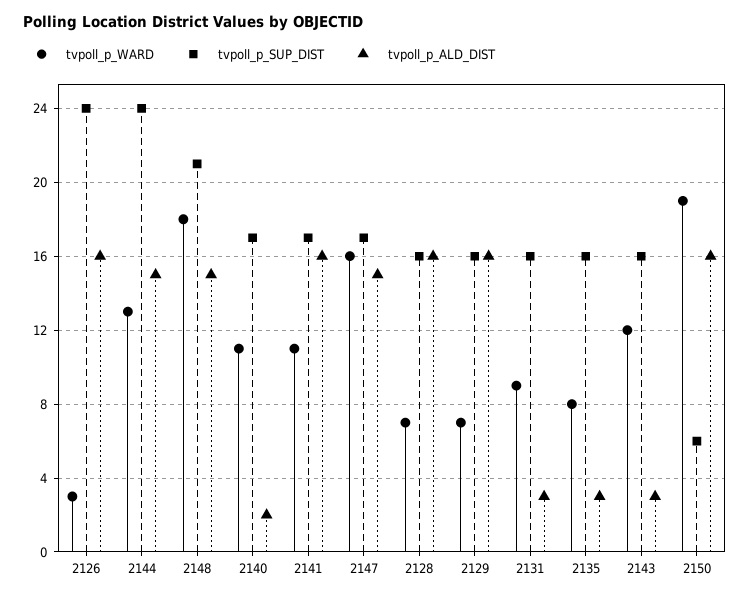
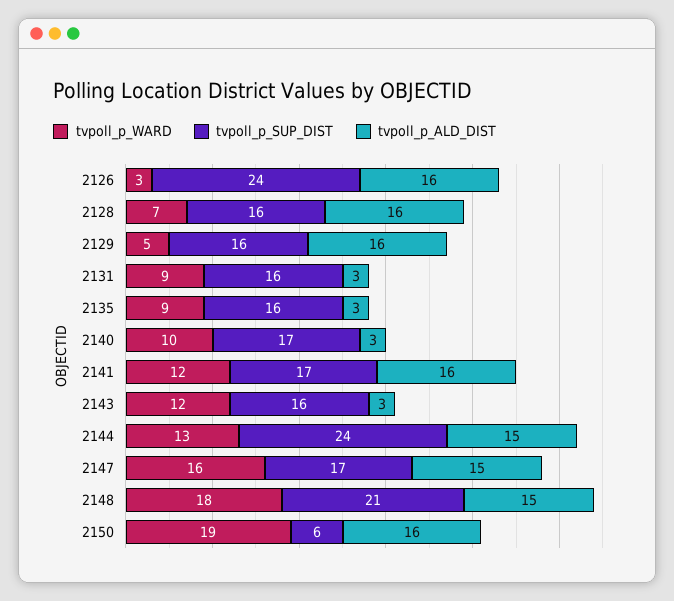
tvpoll_p_WARD, 2140: 11 -> 10
tvpoll_p_ALD_DIST, 2140: 2 -> 3
tvpoll_p_WARD, 2141: 11 -> 12
tvpoll_p_WARD, 2129: 7 -> 5
tvpoll_p_WARD, 2135: 8 -> 9

